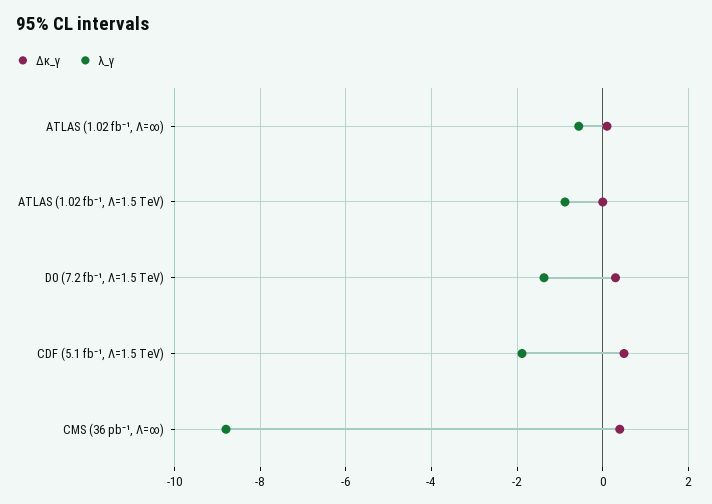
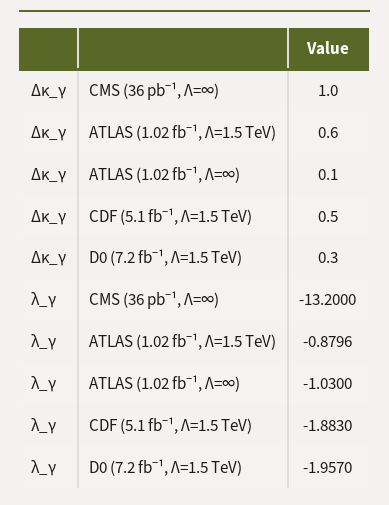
λ_γ, ATLAS (1.02 fb⁻¹, Λ=∞): -0.6 -> -1.03
Δκ_γ, ATLAS (1.02 fb⁻¹, Λ=1.5 TeV): 0 -> 0.6
λ_γ, D0 (7.2 fb⁻¹, Λ=1.5 TeV): -1.4 -> -1.957
Δκ_γ, CMS (36 pb⁻¹, Λ=∞): 0.4 -> 1
λ_γ, CMS (36 pb⁻¹, Λ=∞): -8.8 -> -13.2

